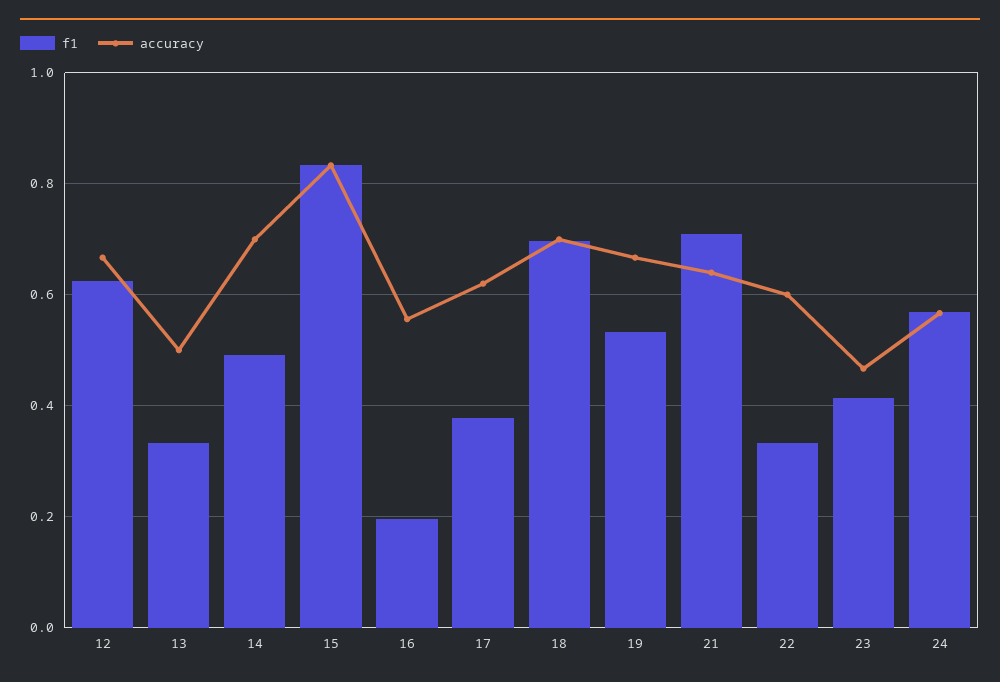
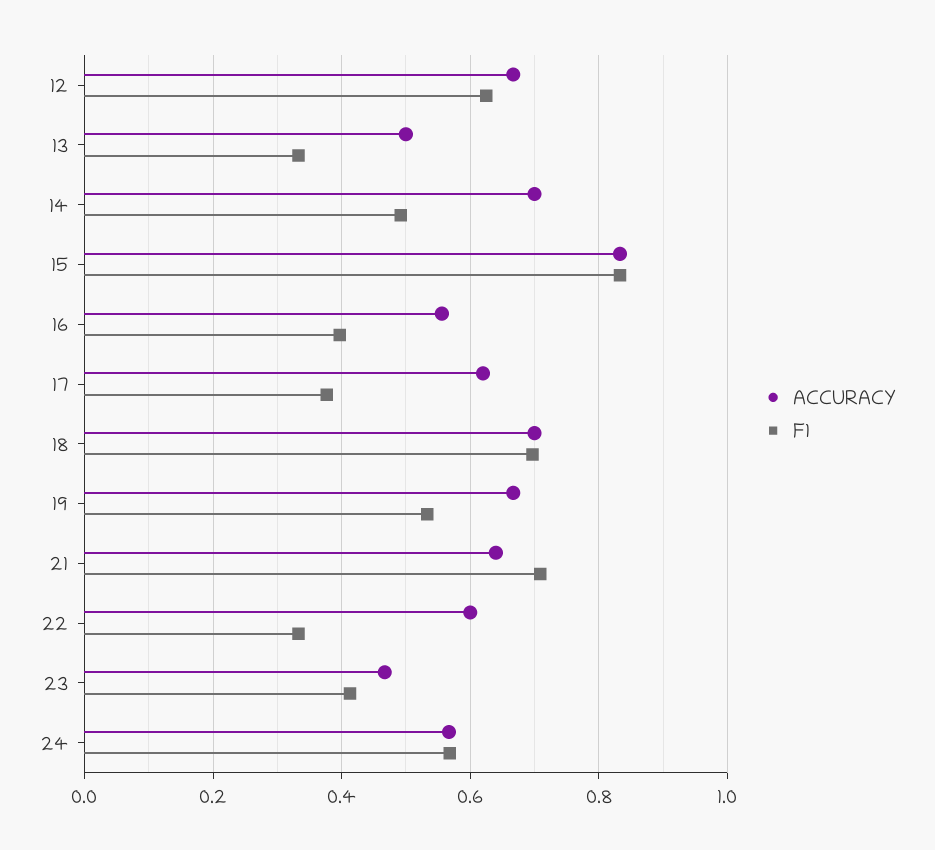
f1, 16: 0.2 -> 0.4

